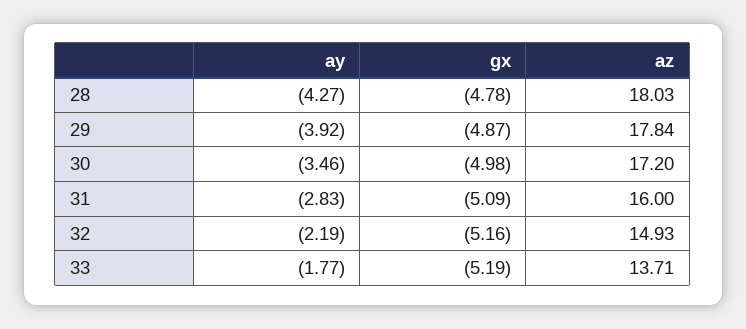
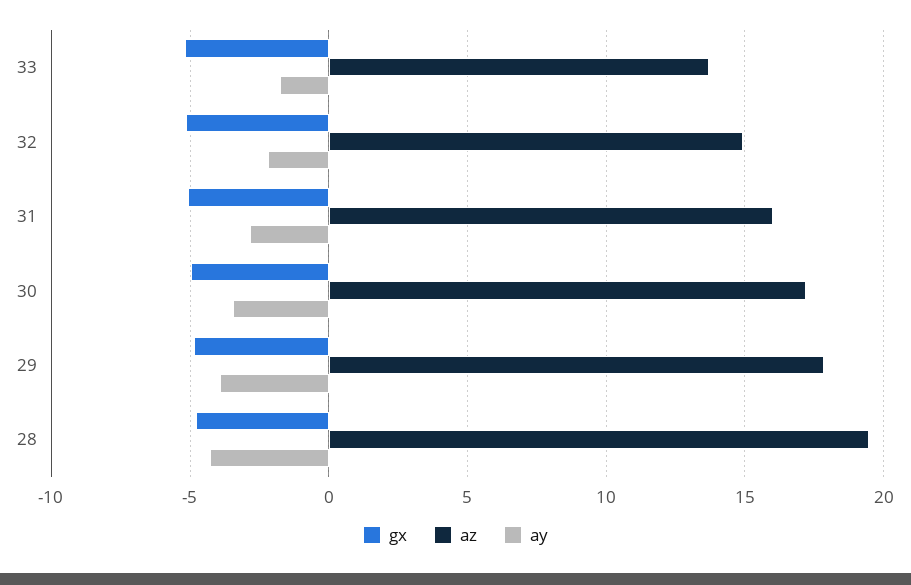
az, 28: 18.03 -> 19.5

